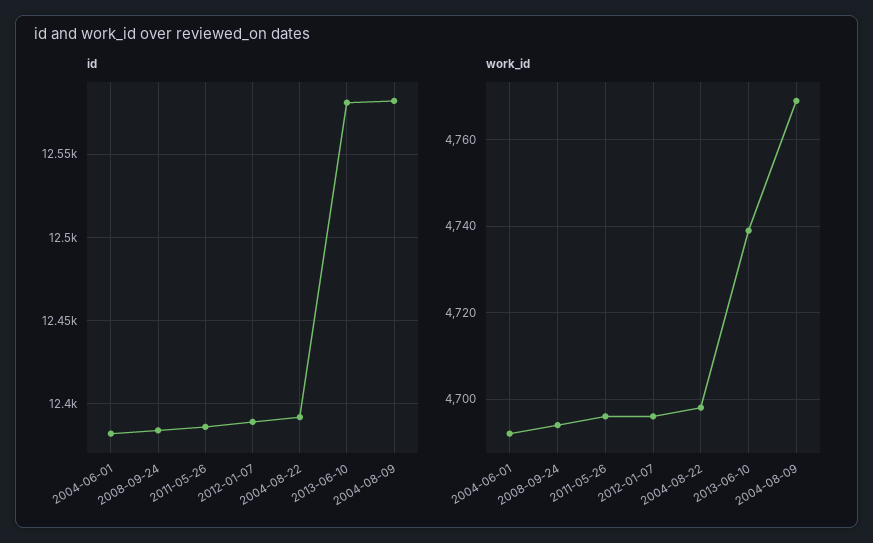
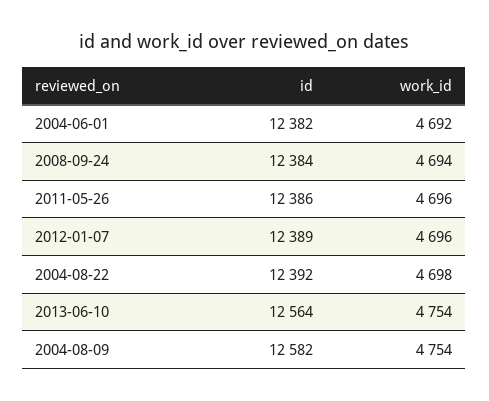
id, 2013-06-10: 12580 -> 12564
work_id, 2013-06-10: 4740 -> 4754
work_id, 2004-08-09: 4770 -> 4754

